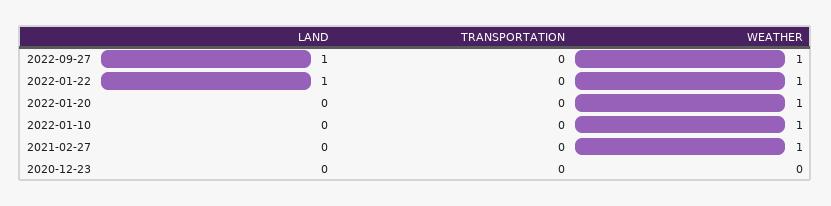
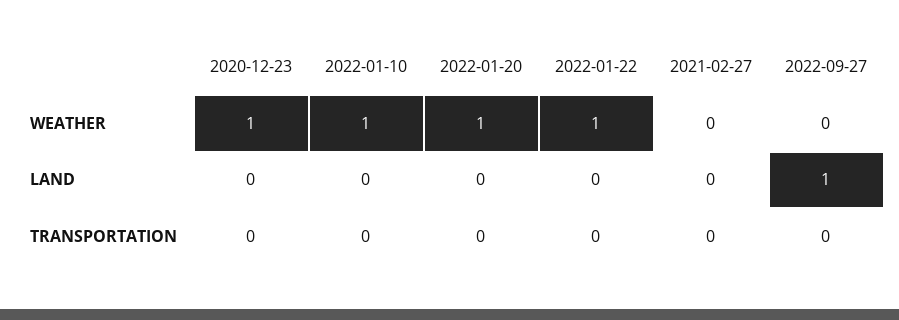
WEATHER, 2022-09-27: 1 -> 0
LAND, 2022-01-22: 1 -> 0
WEATHER, 2021-02-27: 1 -> 0
WEATHER, 2020-12-23: 0 -> 1

